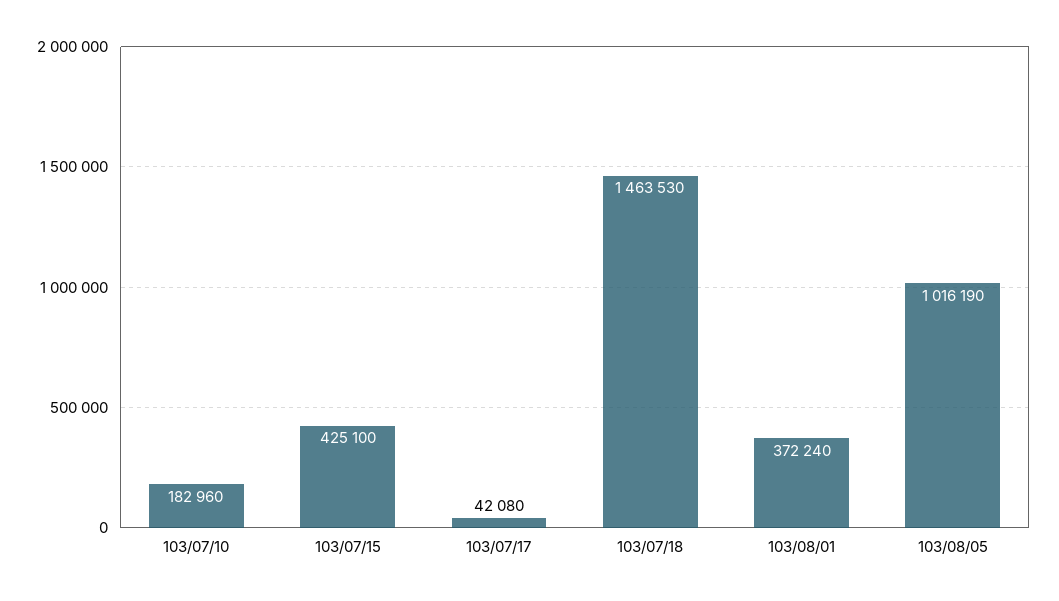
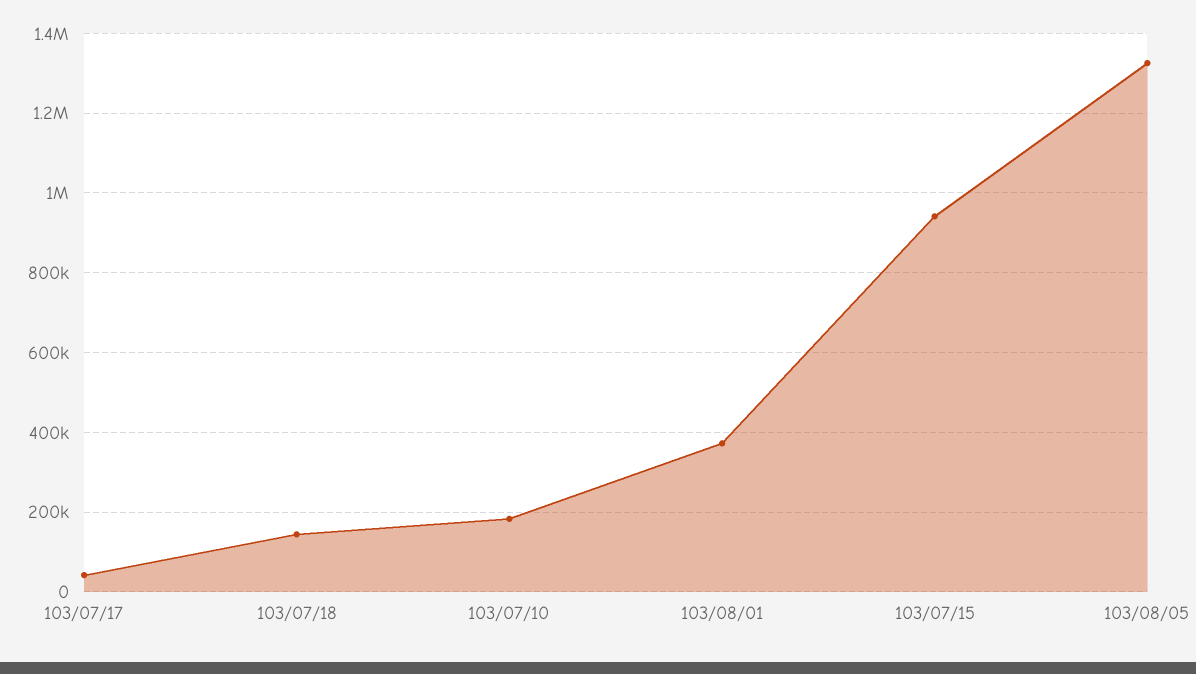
103/07/15: 425100 -> 940000
103/07/18: 1463530 -> 140000
103/08/05: 1016190 -> 1320000

